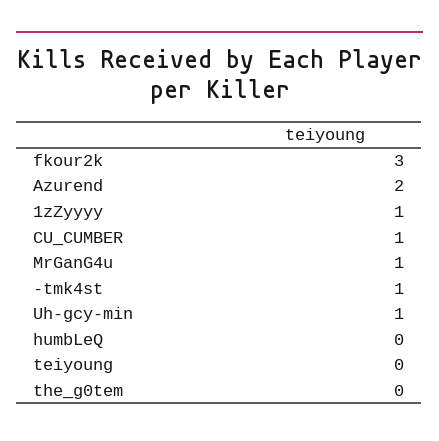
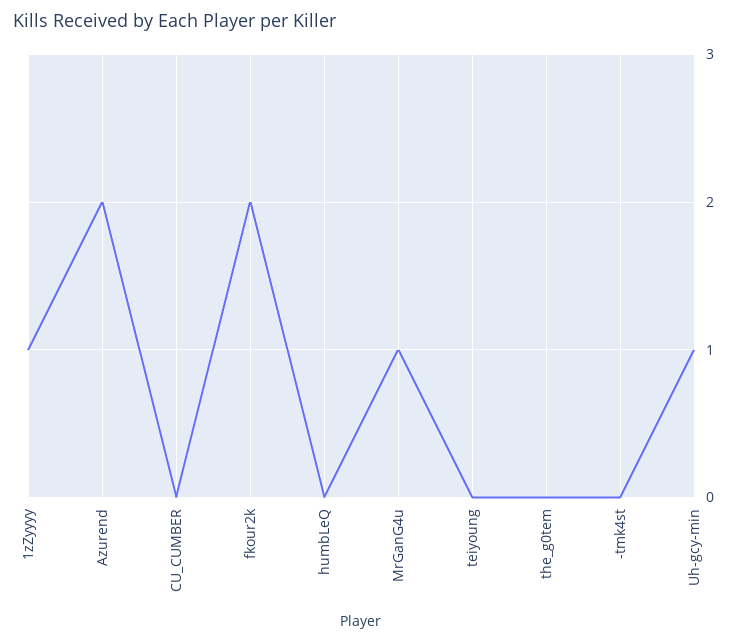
fkour2k: 3 -> 2
CU_CUMBER: 1 -> 0
-tmk4st: 1 -> 0

